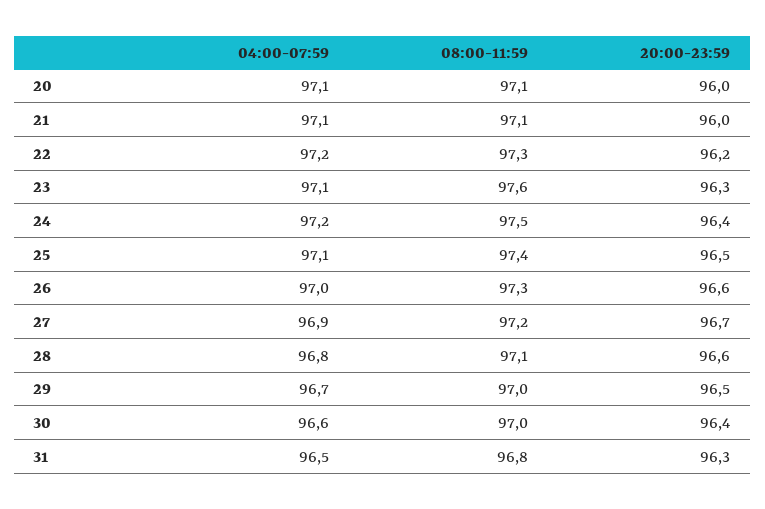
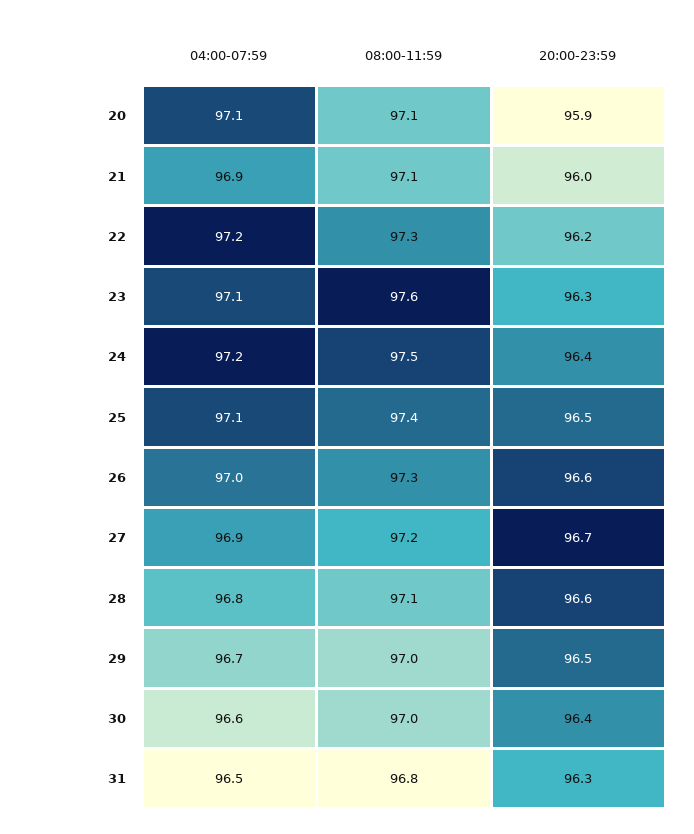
20:00-23:59, 20: 96 -> 95.9
04:00-07:59, 21: 97.1 -> 96.9

